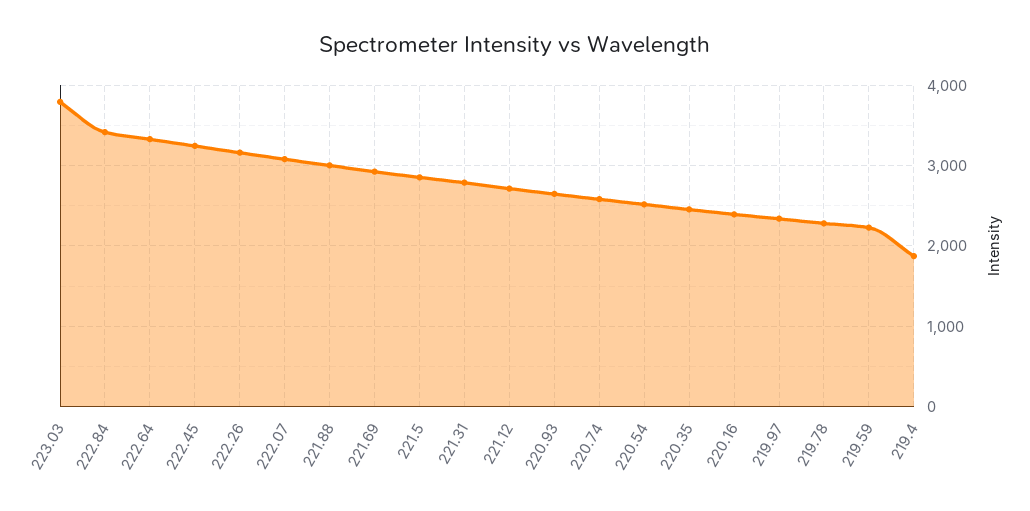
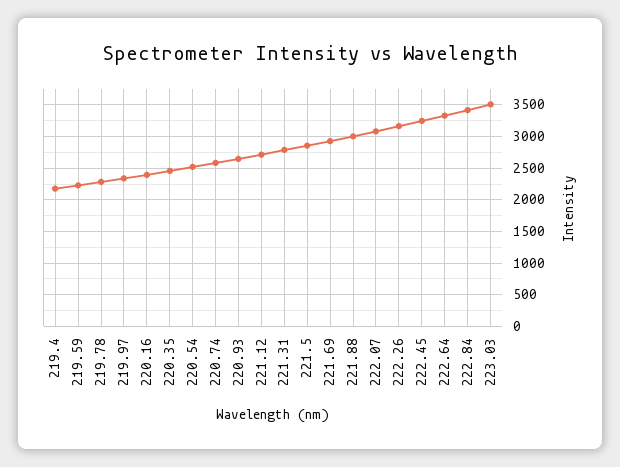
223.03: 3800 -> 3500
219.4: 1900 -> 2200

